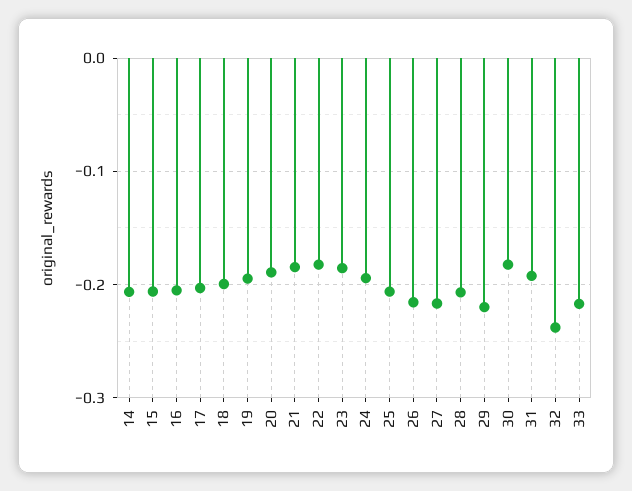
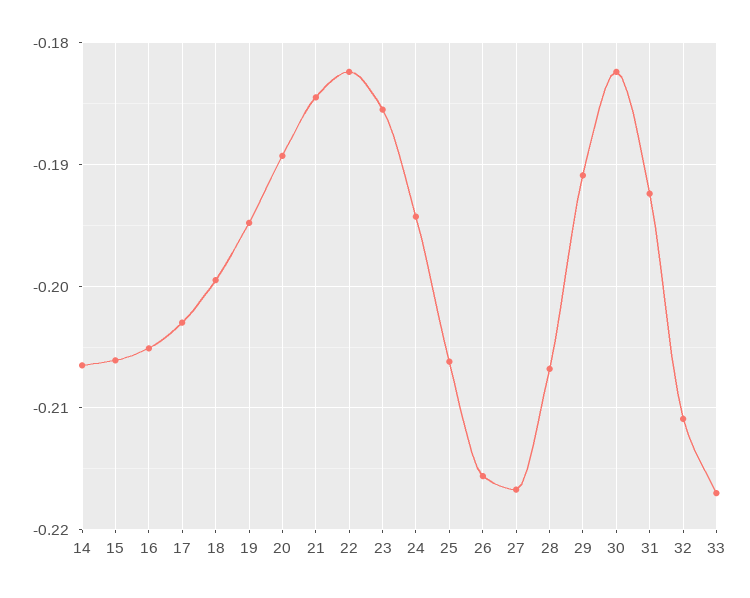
29: -0.22 -> -0.191
32: -0.24 -> -0.211

